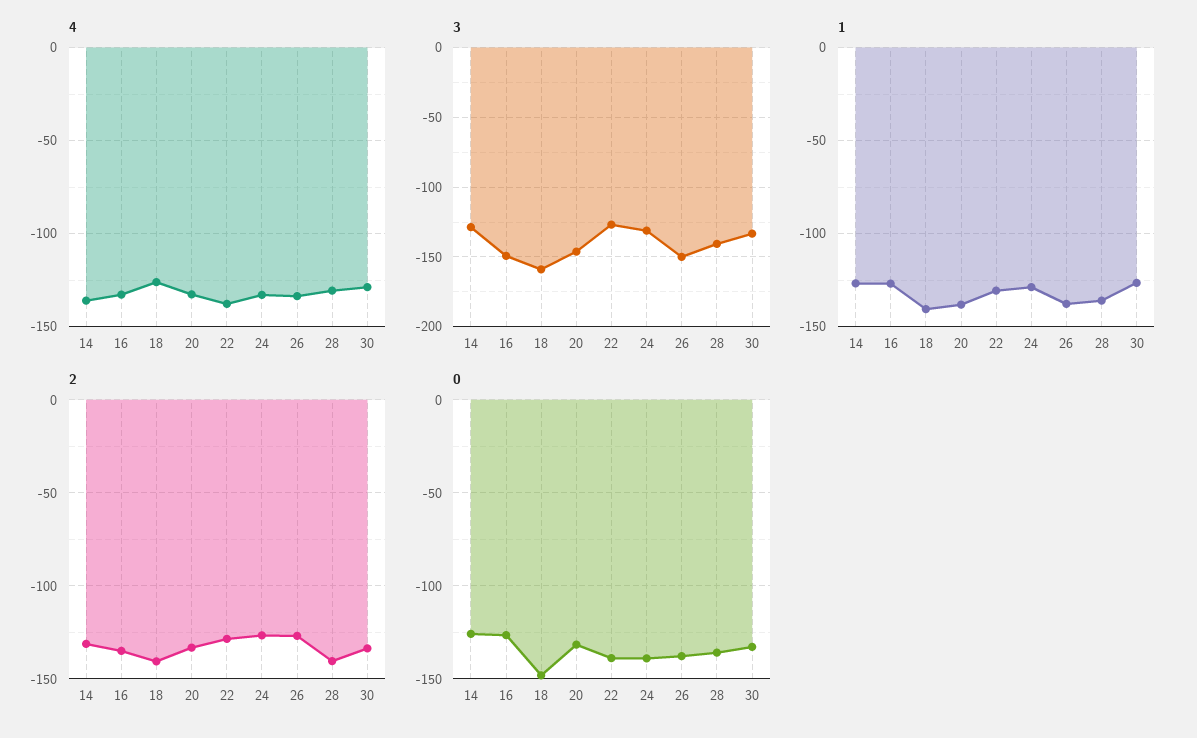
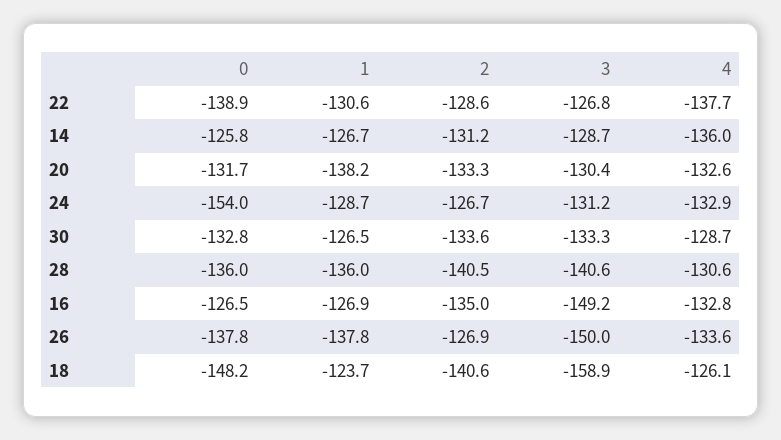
3, 20: -145 -> -130.4
1, 18: -140 -> -123.7
0, 24: -140 -> -154

